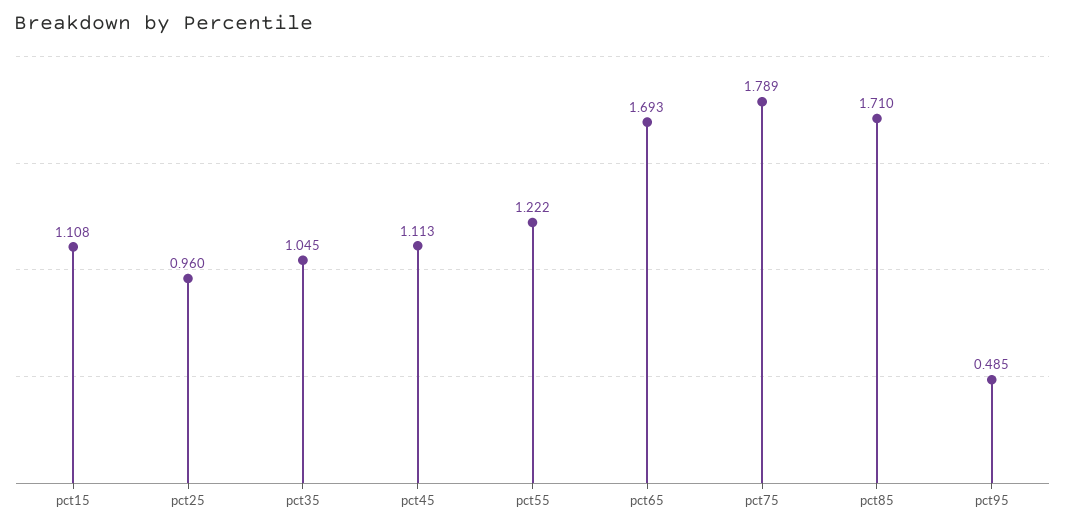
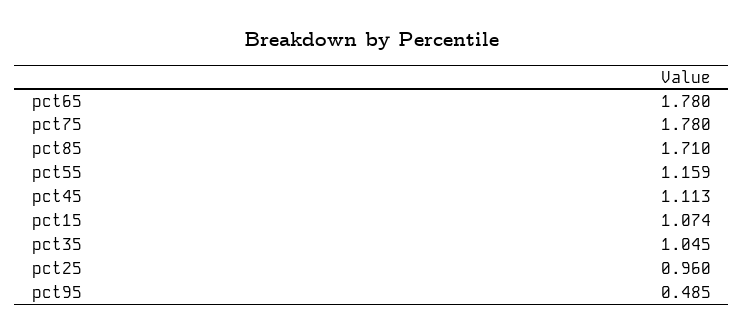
pct15: 1.108 -> 1.074
pct55: 1.222 -> 1.159
pct65: 1.693 -> 1.78
pct75: 1.789 -> 1.78

